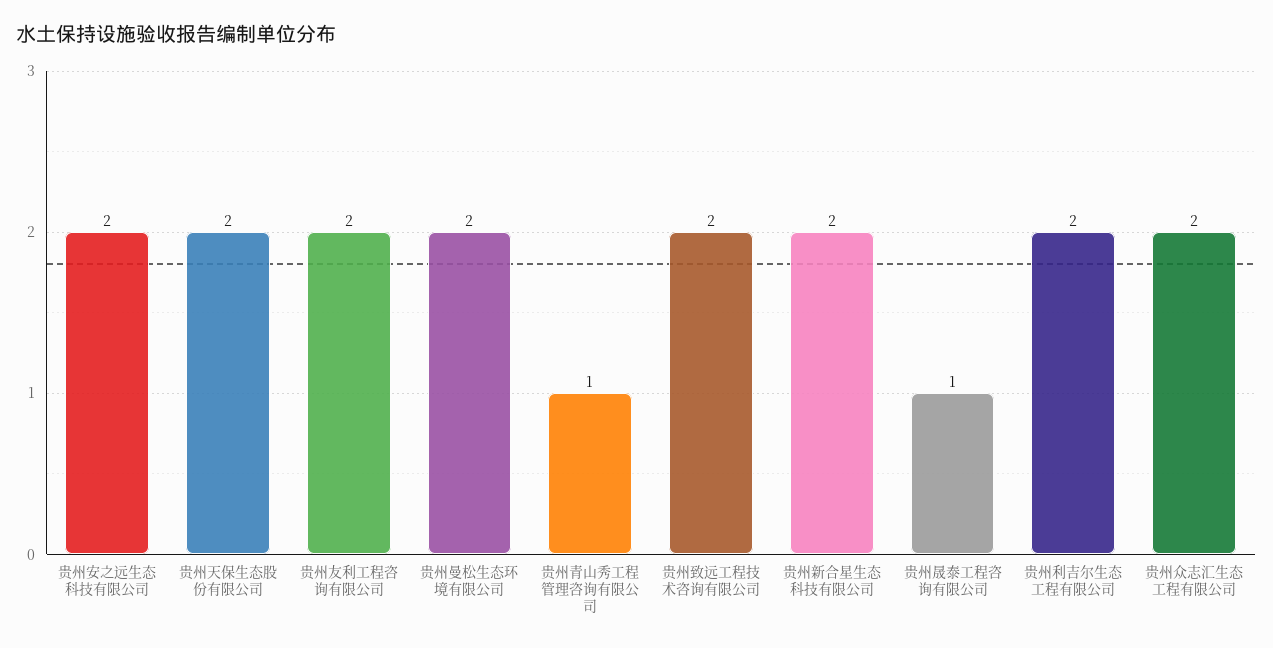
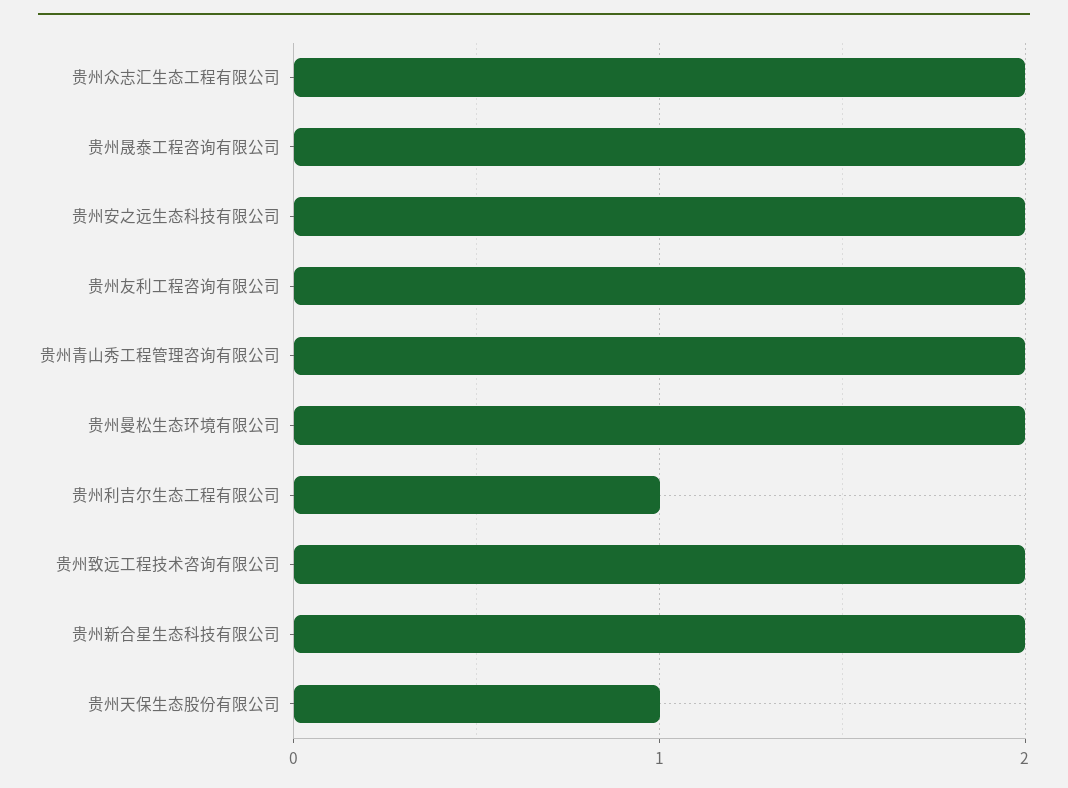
贵州天保生态股份有限公司: 2 -> 1
贵州青山秀工程管理咨询有限公司: 1 -> 2
贵州晟泰工程咨询有限公司: 1 -> 2
贵州利吉尔生态工程有限公司: 2 -> 1

